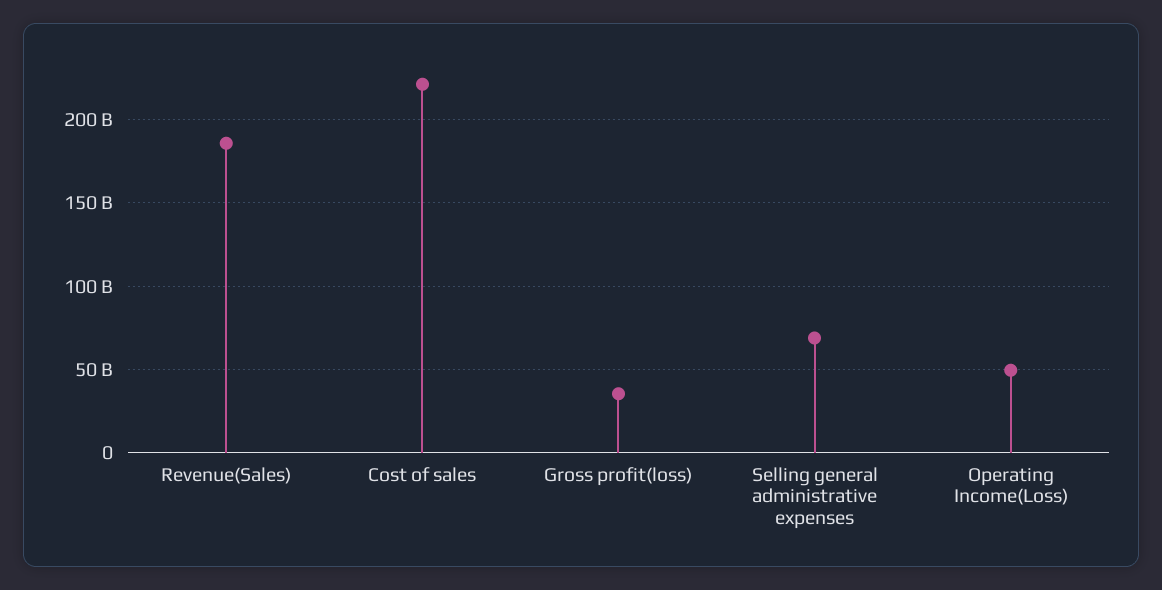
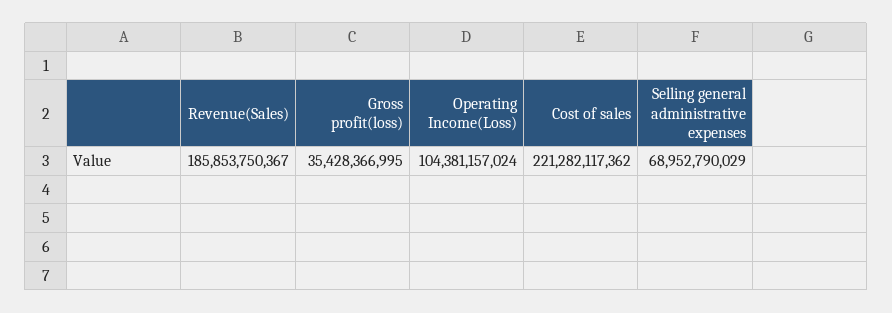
Operating Income(Loss): 50000000000 -> 104381157024

